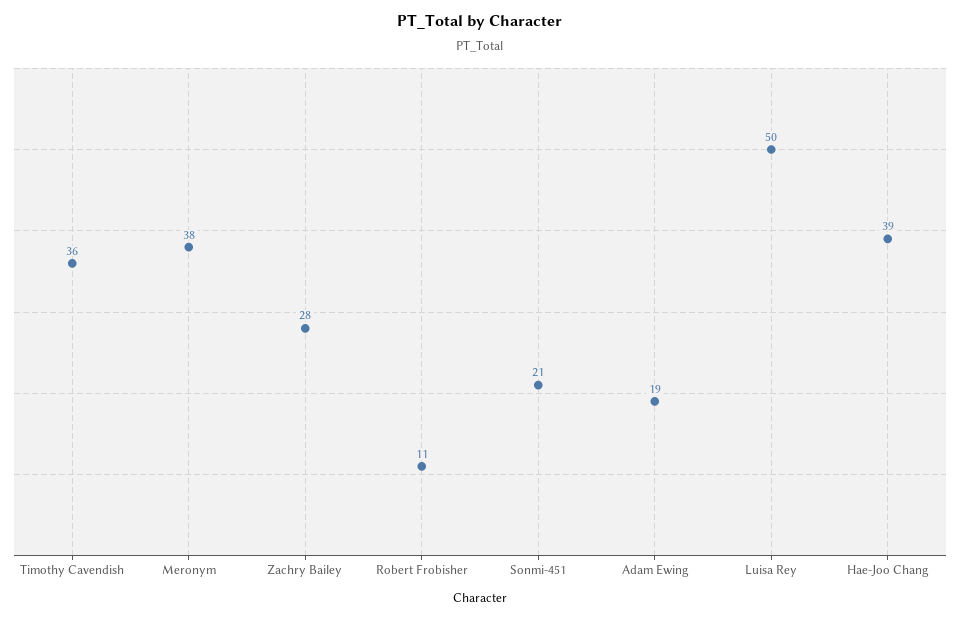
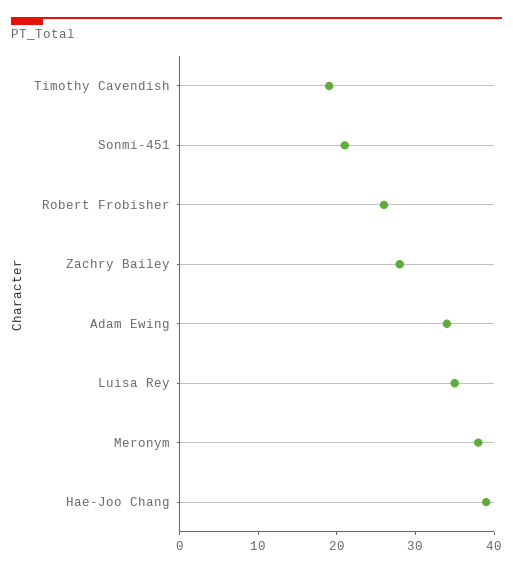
Timothy Cavendish: 36 -> 20
Robert Frobisher: 11 -> 25
Adam Ewing: 19 -> 35
Luisa Rey: 50 -> 35

